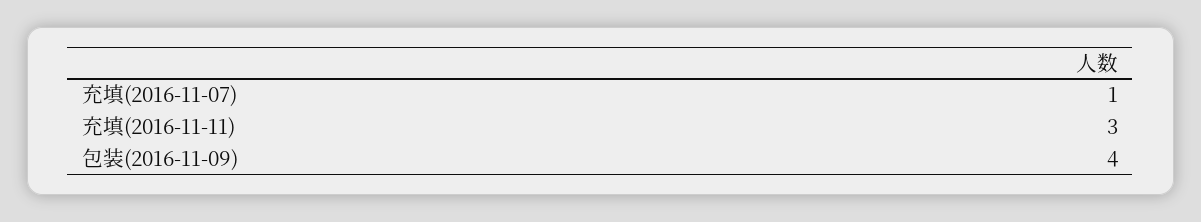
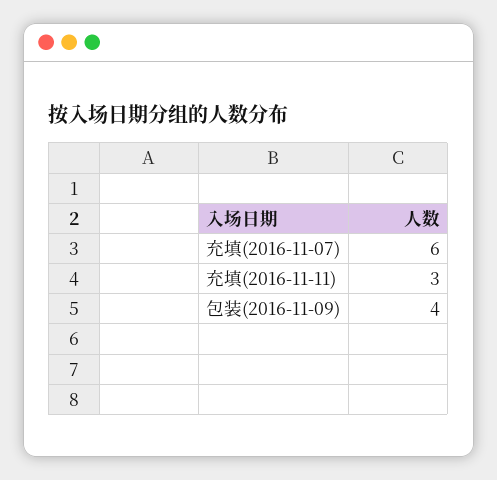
充填(2016-11-07): 1 -> 6

